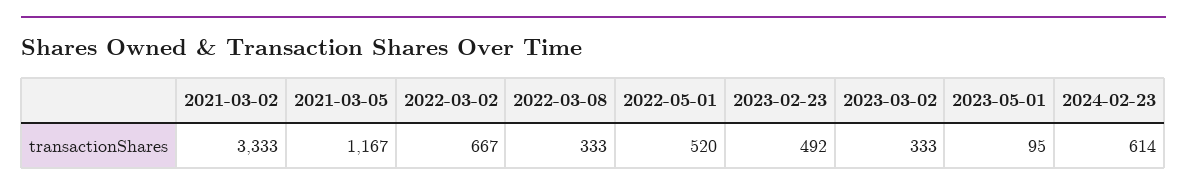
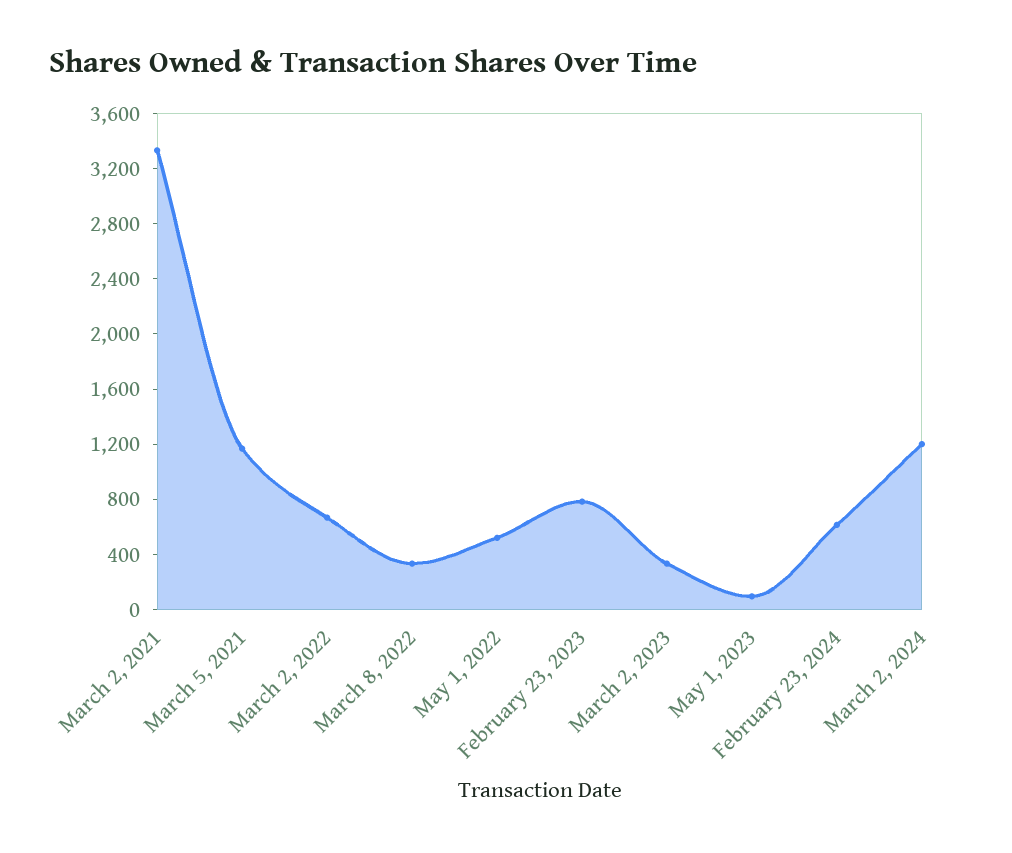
2023-02-23: 492 -> 800
March 2, 2024: none -> 1200

